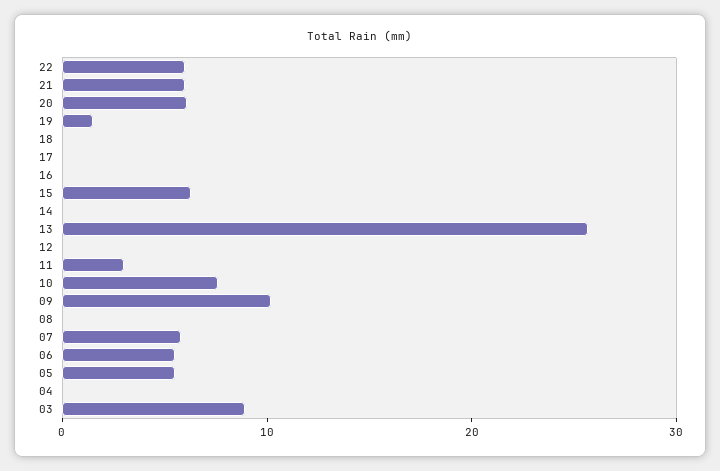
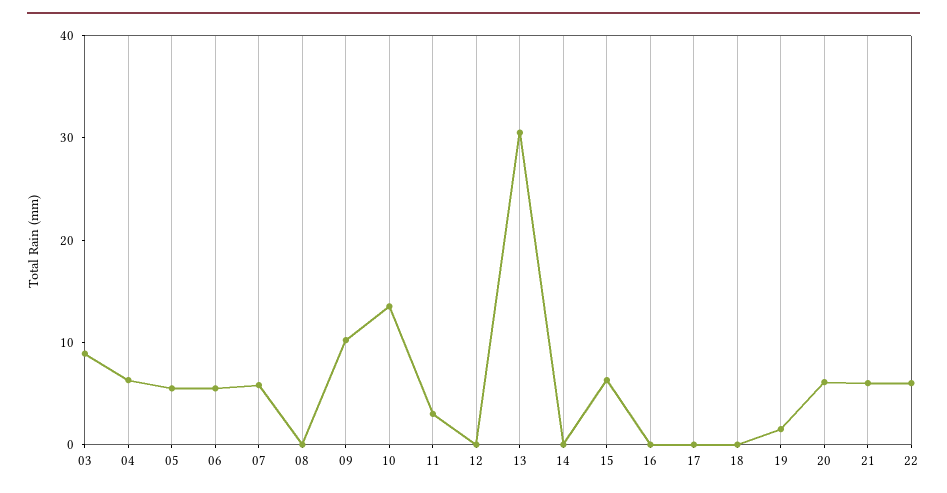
13: 26 -> 30
10: 8 -> 14
04: 0 -> 6

